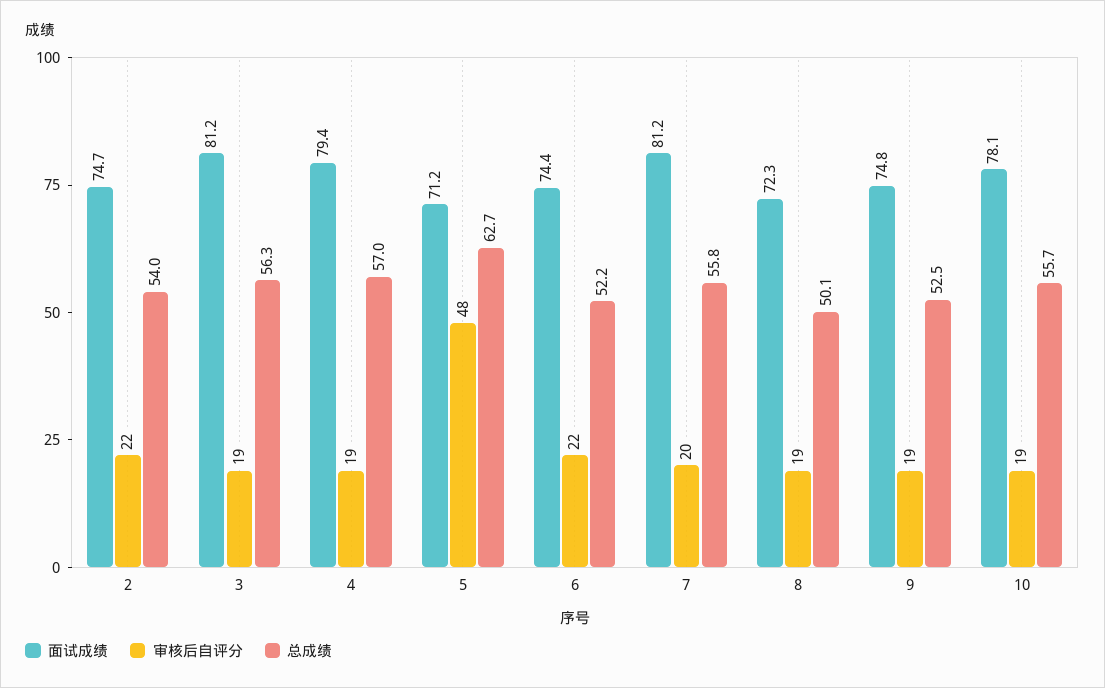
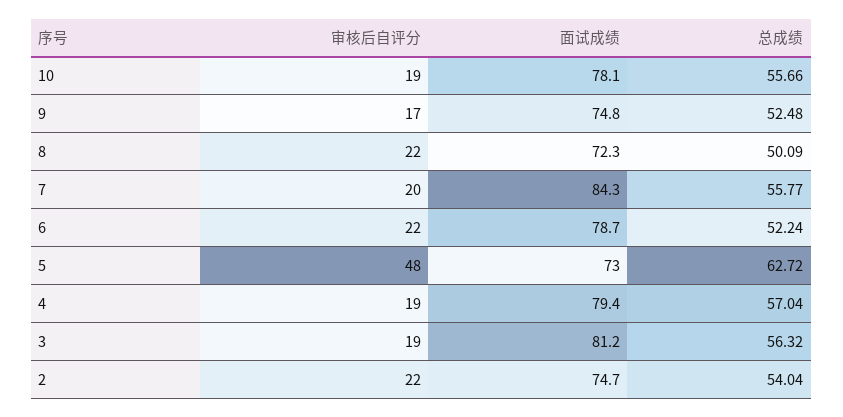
面试成绩, 5: 71.2 -> 73
面试成绩, 6: 74.4 -> 78.7
面试成绩, 7: 81.2 -> 84.3
审核后自评分, 8: 19 -> 22
审核后自评分, 9: 19 -> 17

